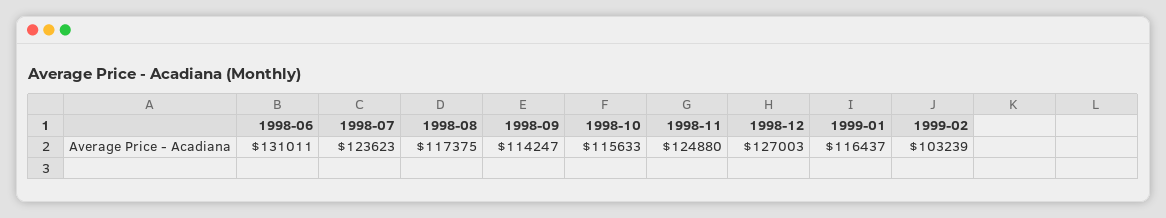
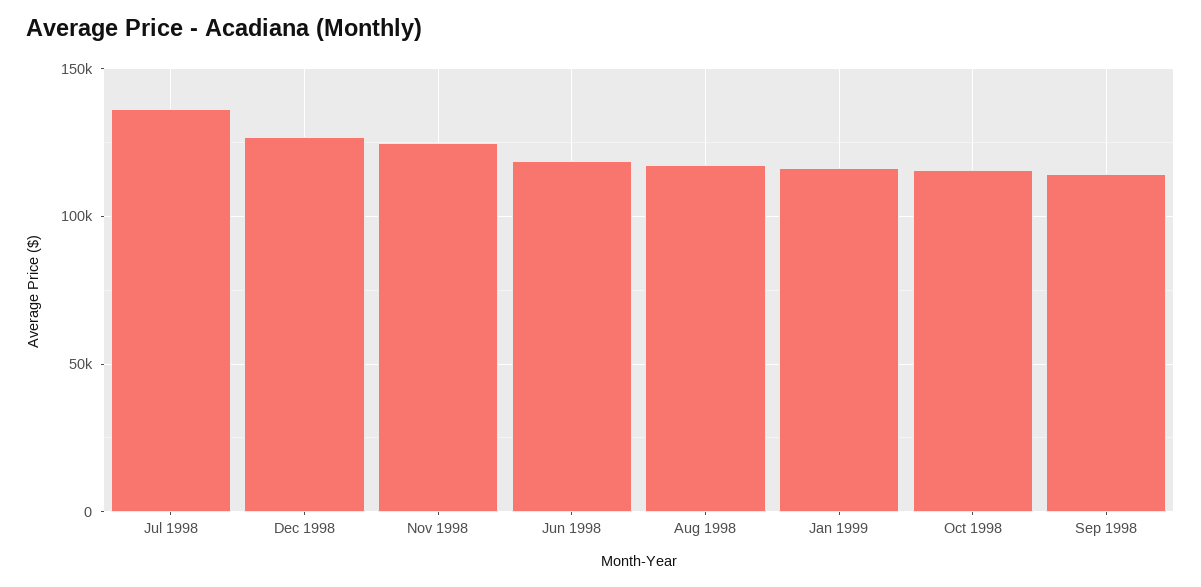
1998-06: 131011 -> 120000
1998-07: 123623 -> 135000
1999-02: 103239 -> none

